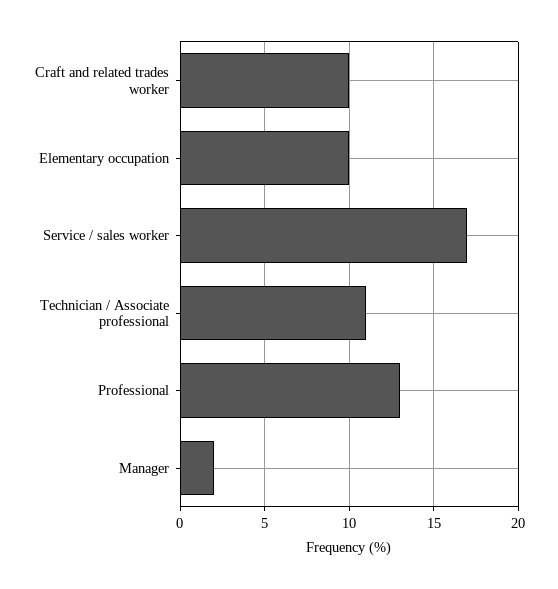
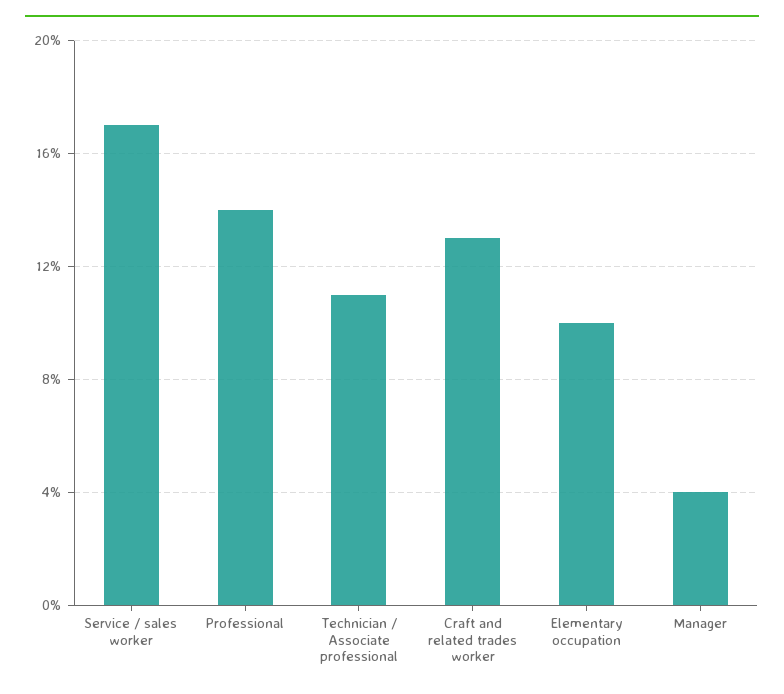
Craft and related trades worker: 10 -> 13
Professional: 13 -> 14
Manager: 2 -> 4

